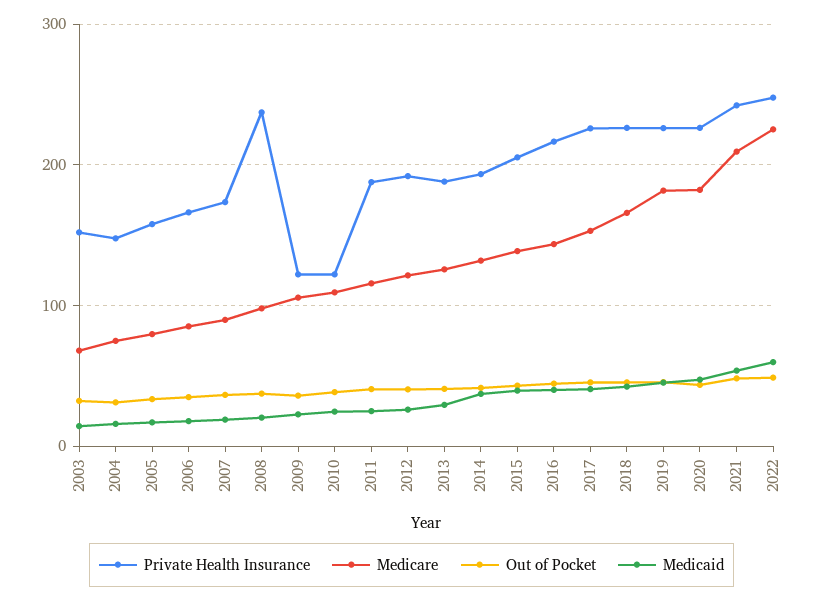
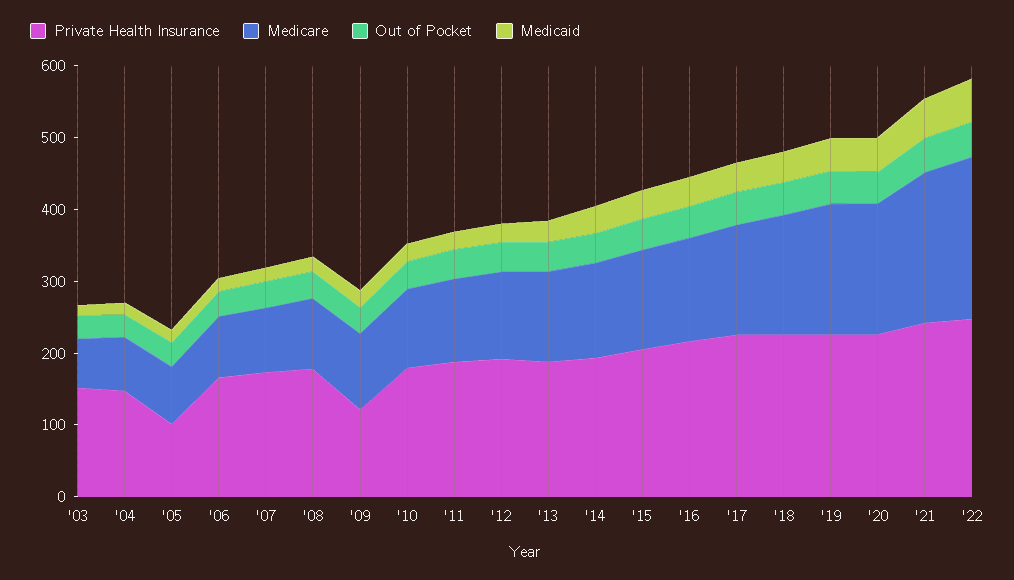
Private Health Insurance, 2005: 160 -> 100
Private Health Insurance, 2008: 240 -> 180
Private Health Insurance, 2010: 120 -> 180

